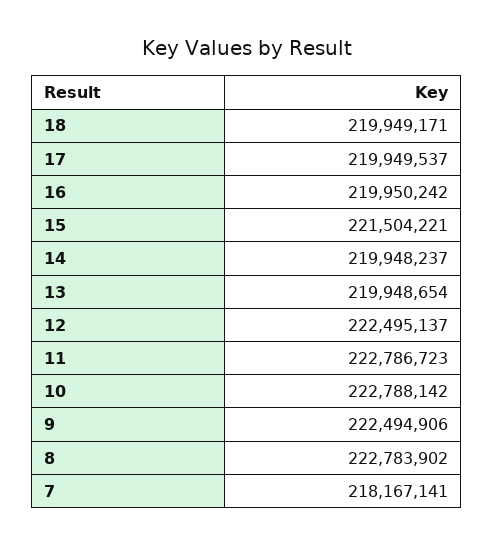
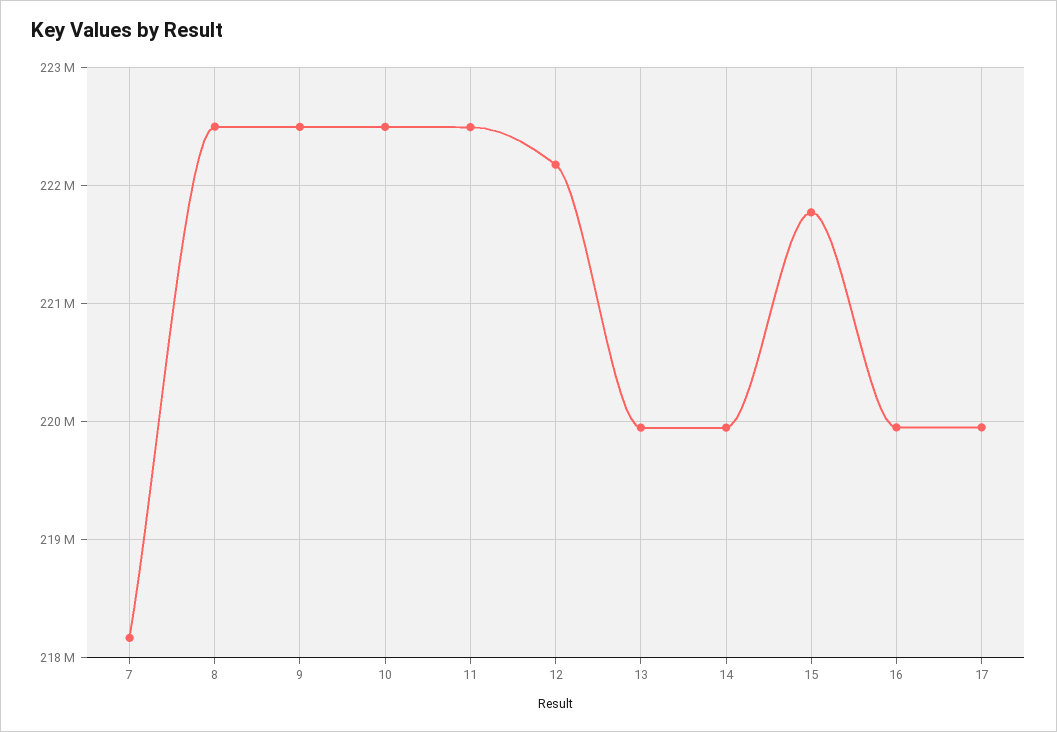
18: 219949171 -> none
15: 221504221 -> 221800000
12: 222495137 -> 222200000
11: 222786723 -> 222500000
10: 222788142 -> 222500000
8: 222783902 -> 222500000

